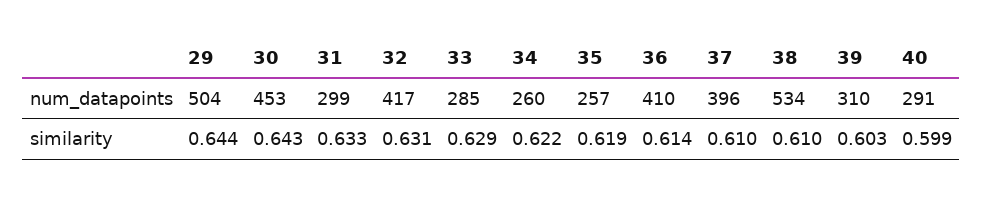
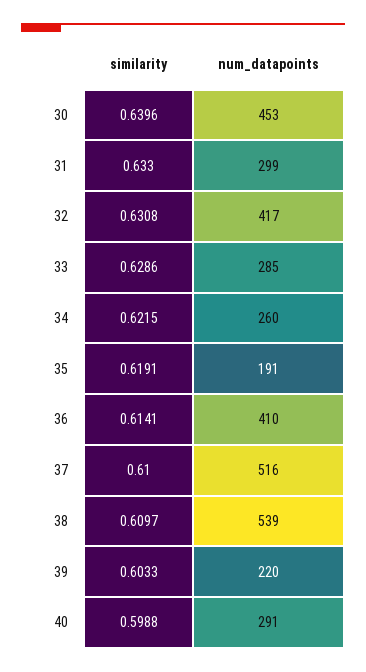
29, num_datapoints: 504 -> none
35, num_datapoints: 257 -> 191
37, num_datapoints: 396 -> 516
38, num_datapoints: 534 -> 539
39, num_datapoints: 310 -> 220
29, similarity: 0.644 -> none
30, similarity: 0.643 -> 0.6396

